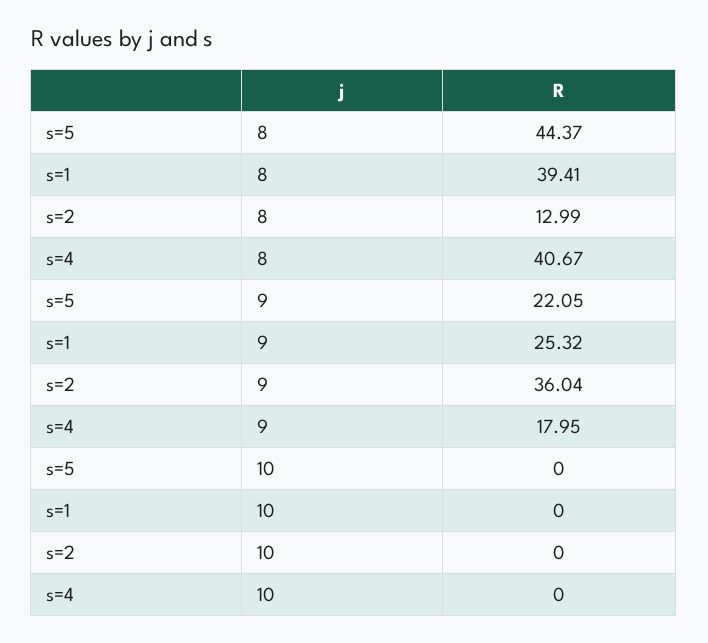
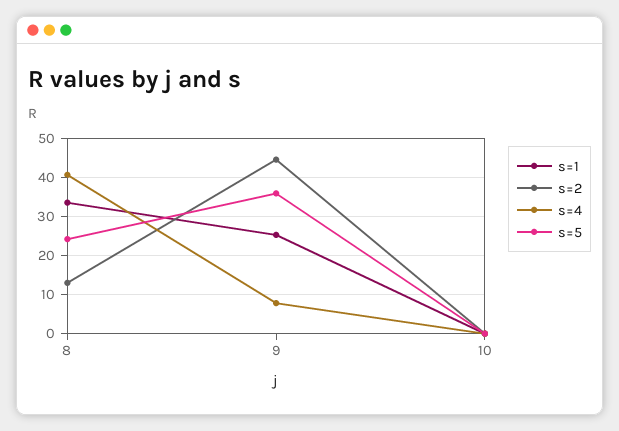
s=5, 8: 44.37 -> 24
s=1, 8: 39.41 -> 34
s=5, 9: 22.05 -> 36
s=2, 9: 36.04 -> 44
s=4, 9: 17.95 -> 8

